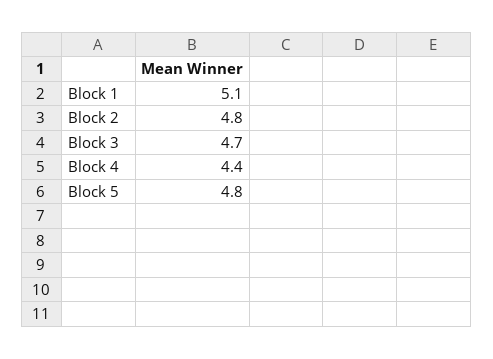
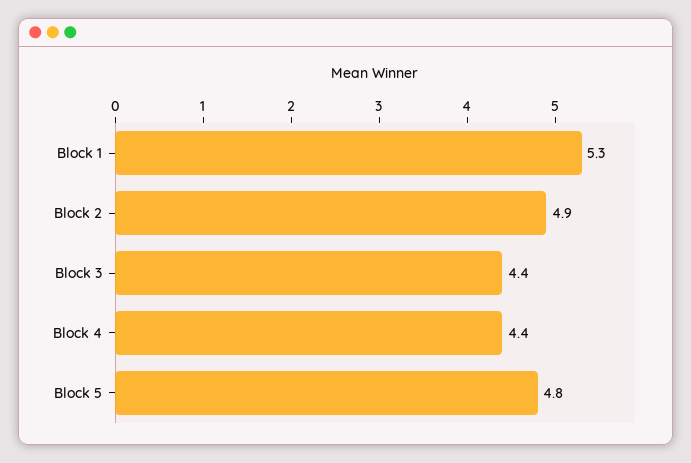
Block 1: 5.1 -> 5.3
Block 2: 4.8 -> 4.9
Block 3: 4.7 -> 4.4

